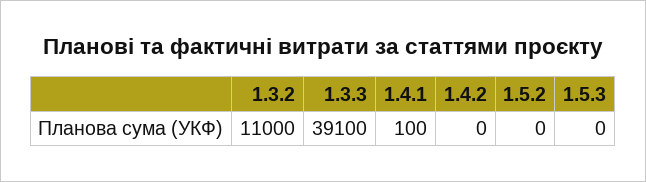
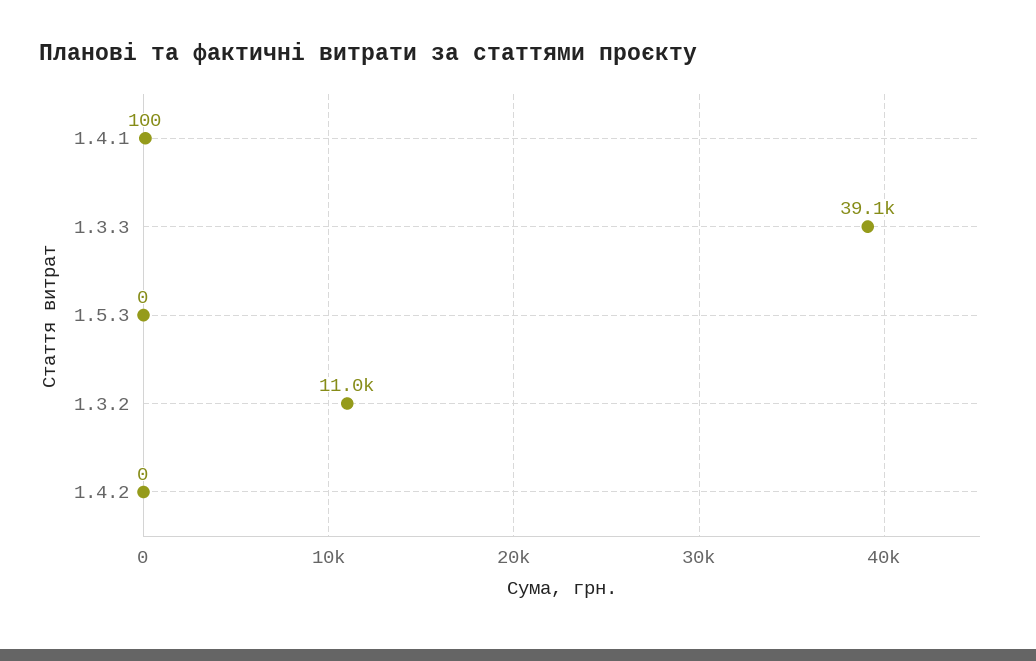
1.5.2: 0 -> none

